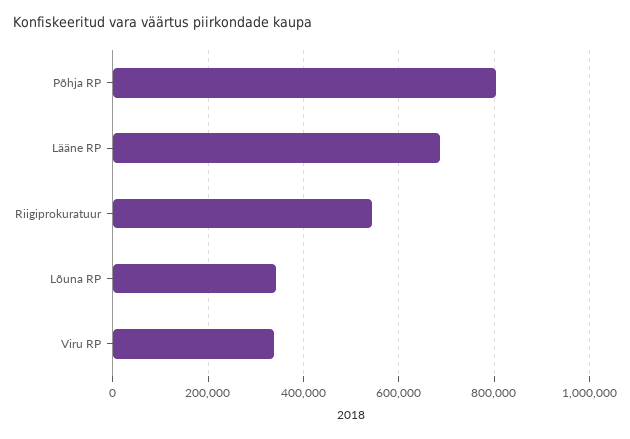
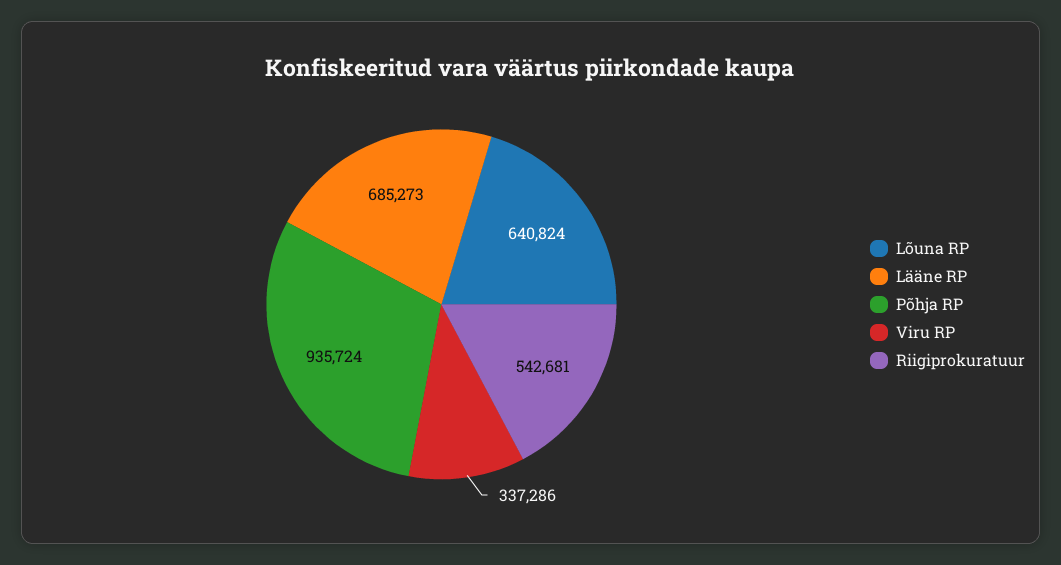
Põhja RP: 800000 -> 935724
Lõuna RP: 340000 -> 640824

